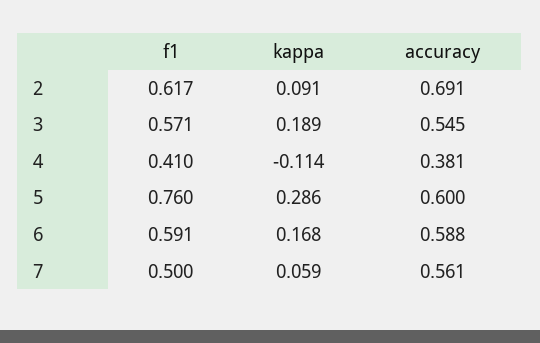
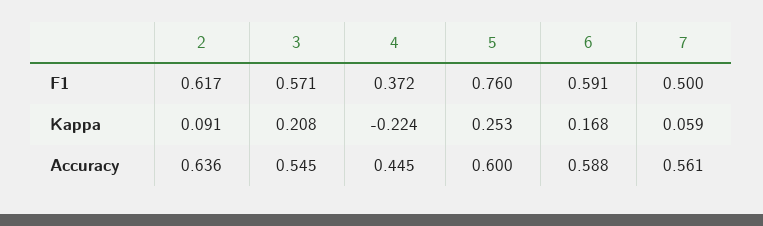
accuracy, 2: 0.691 -> 0.636
kappa, 3: 0.189 -> 0.208
f1, 4: 0.41 -> 0.372
kappa, 4: -0.114 -> -0.224
accuracy, 4: 0.381 -> 0.445
kappa, 5: 0.286 -> 0.253

